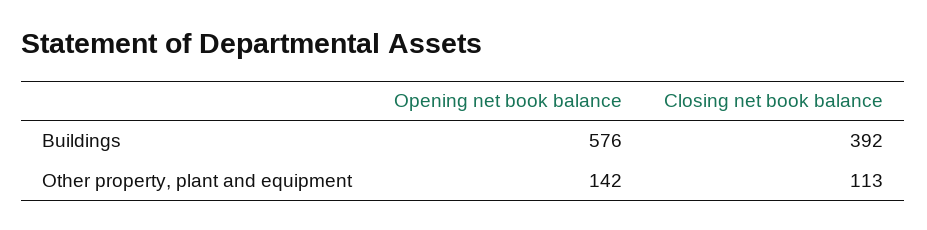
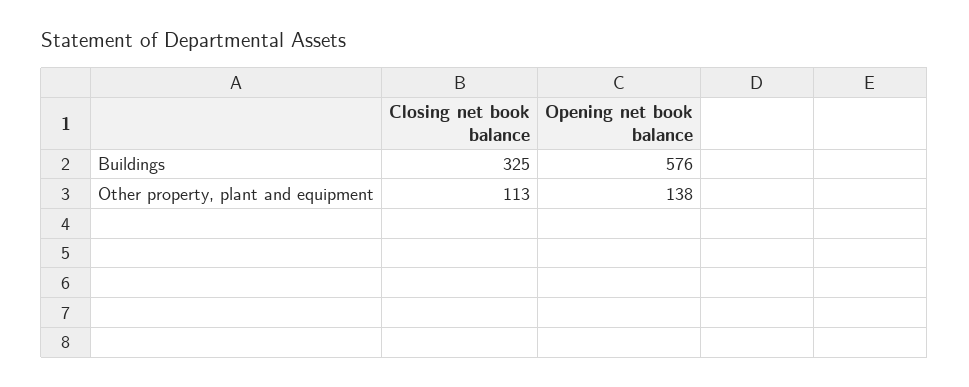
Closing net book balance, Buildings: 392 -> 325
Opening net book balance, Other property, plant and equipment: 142 -> 138

